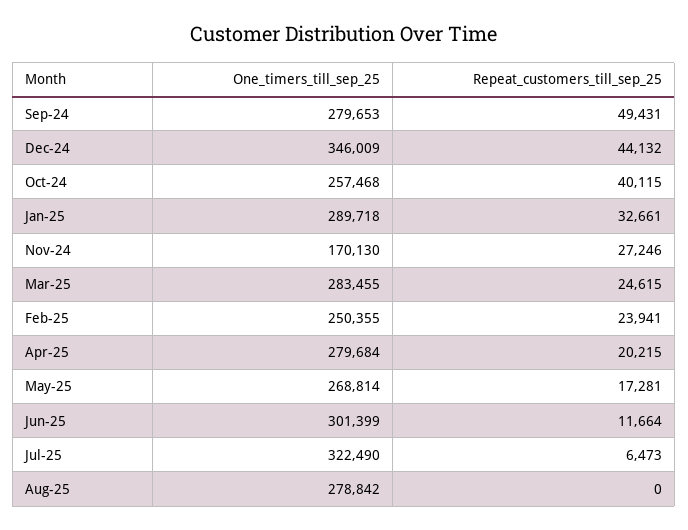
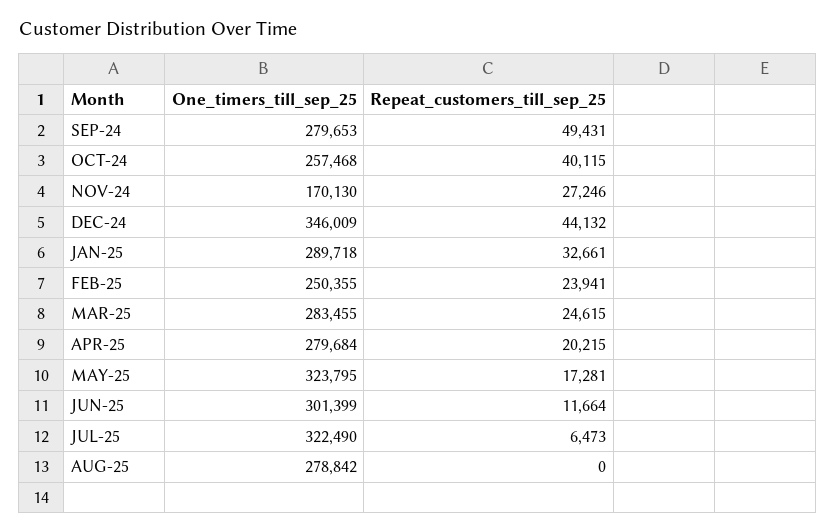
One_timers_till_sep_25, May-25: 268814 -> 323795

